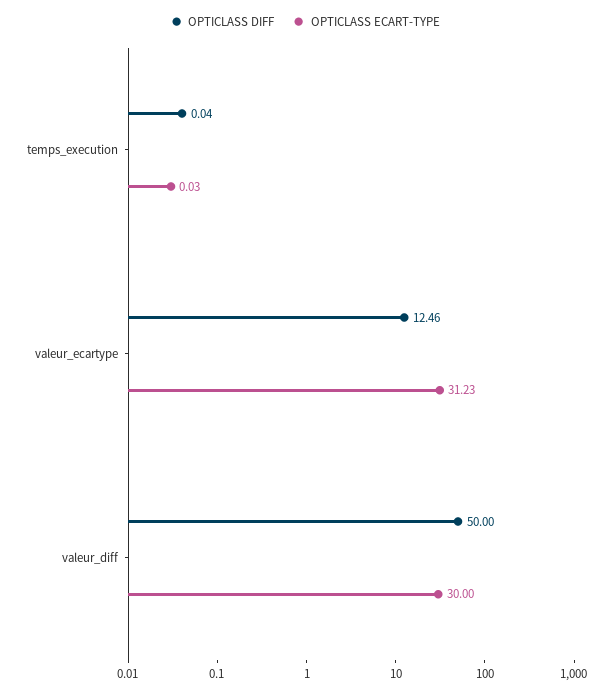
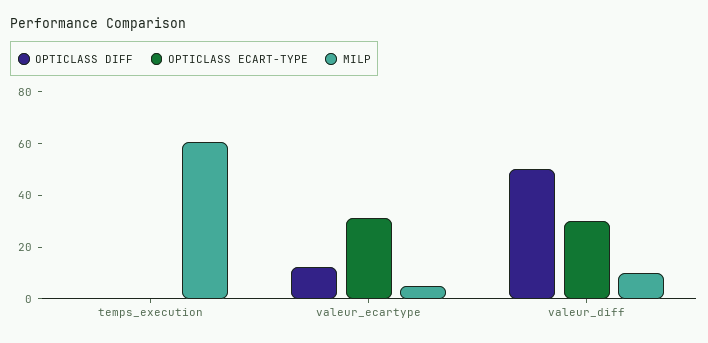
MILP, temps_execution: none -> 60
MILP, valeur_ecartype: none -> 5
MILP, valeur_diff: none -> 10

